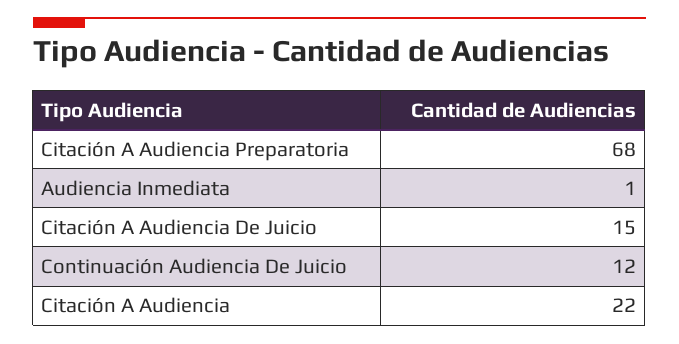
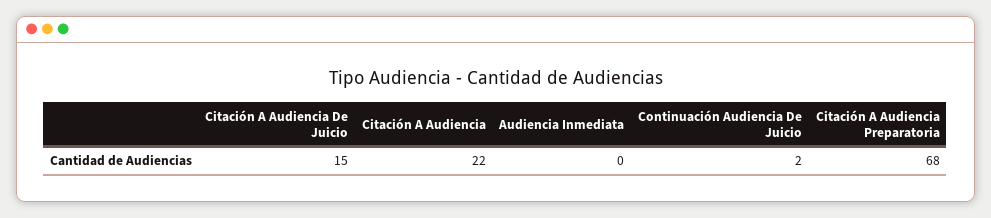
Audiencia Inmediata: 1 -> 0
Continuación Audiencia De Juicio: 12 -> 2

